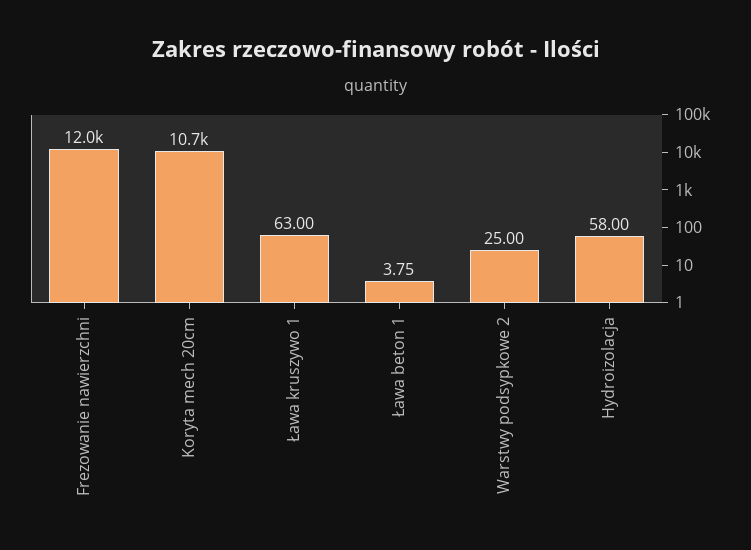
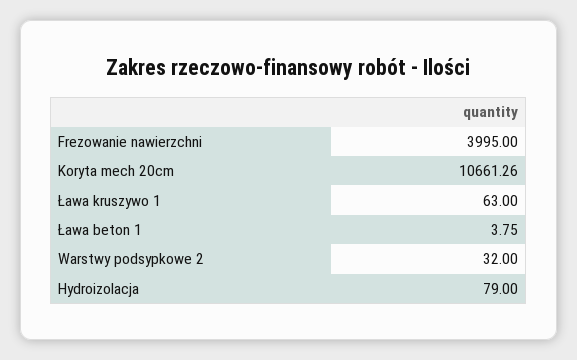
Frezowanie nawierzchni: 12000 -> 3995
Warstwy podsypkowe 2: 25 -> 32
Hydroizolacja: 58 -> 79

